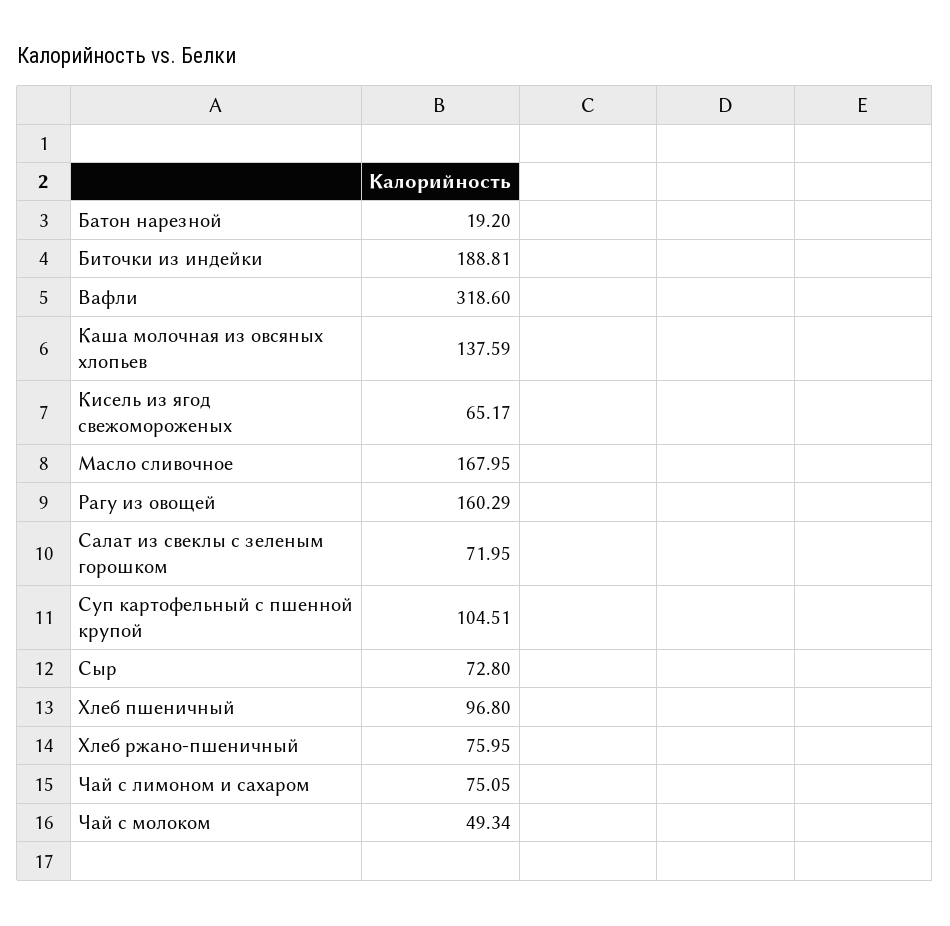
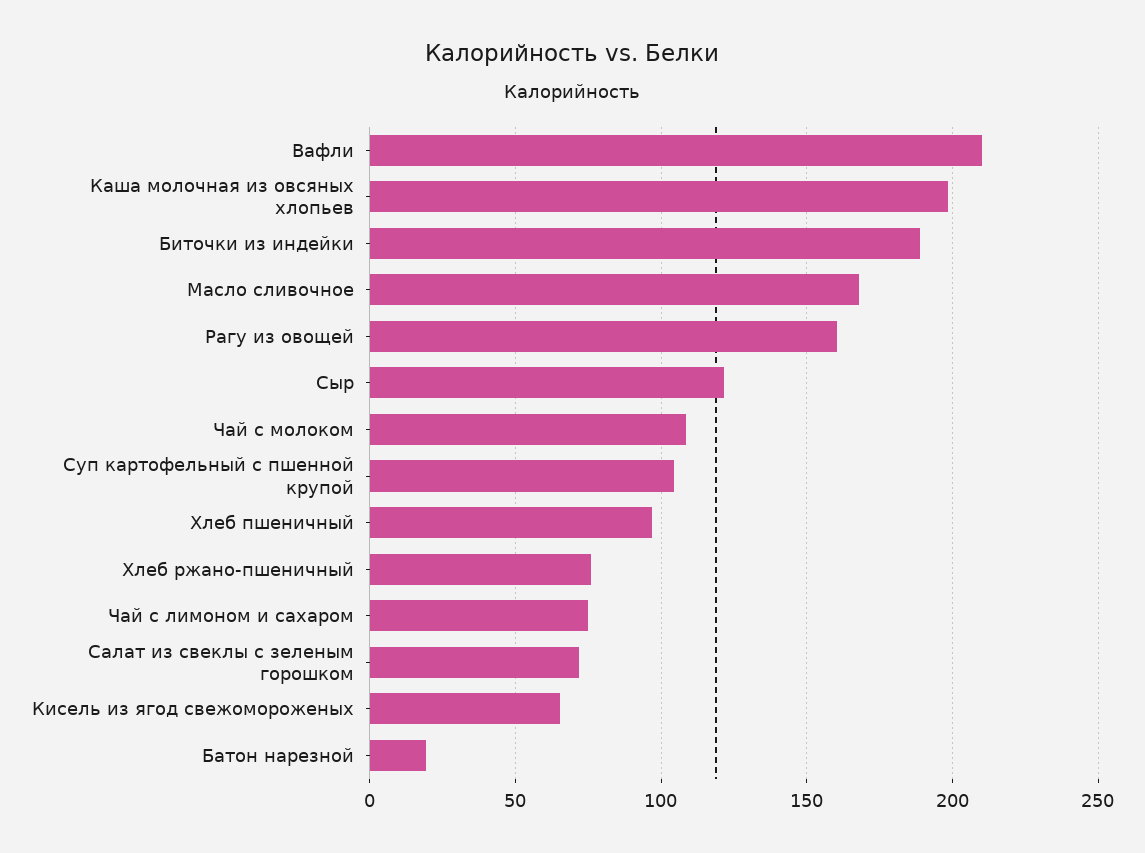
Вафли: 318.6 -> 210
Каша молочная из овсяных хлопьев: 137.59 -> 200
Сыр: 72.8 -> 120
Чай с молоком: 49.34 -> 110

